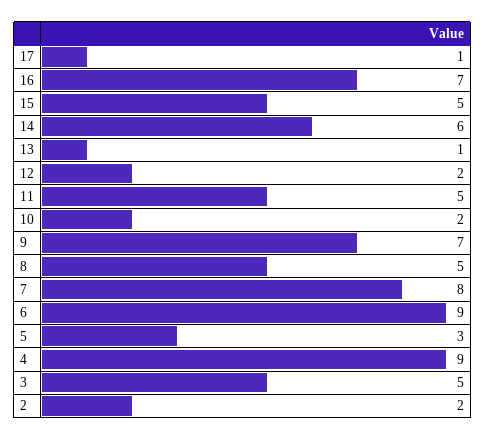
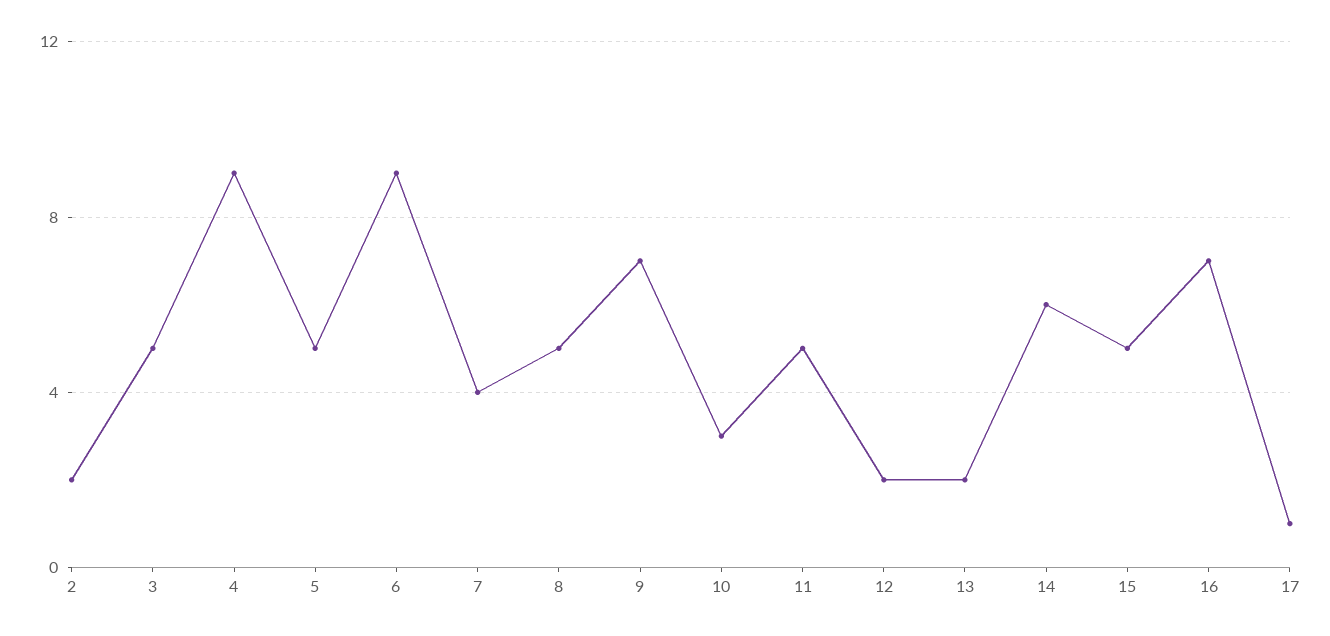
13: 1 -> 2
10: 2 -> 3
7: 8 -> 4
5: 3 -> 5

